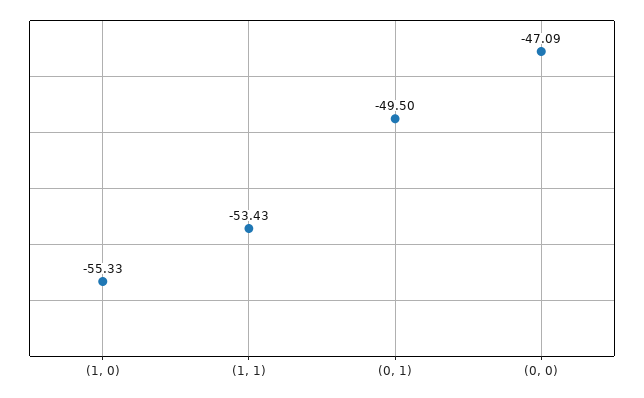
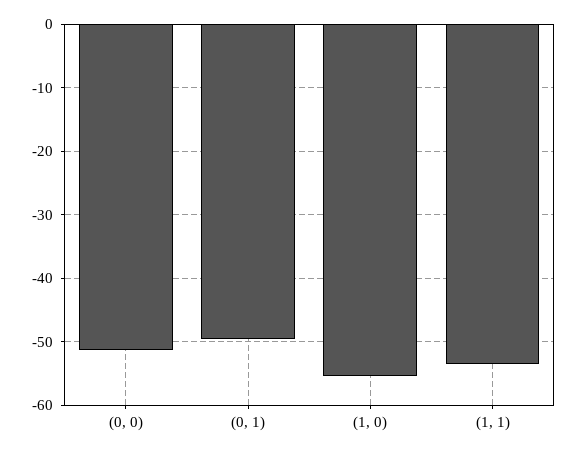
(0, 0): -47.09 -> -51

